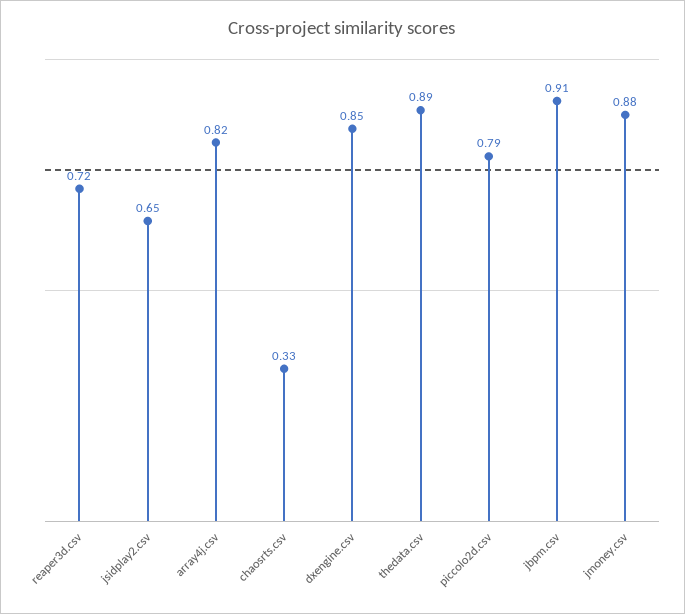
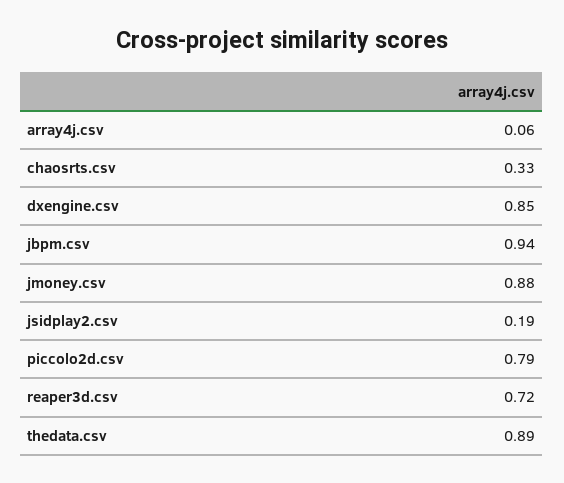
jsidplay2.csv: 0.65 -> 0.19
array4j.csv: 0.82 -> 0.06
jbpm.csv: 0.91 -> 0.94

